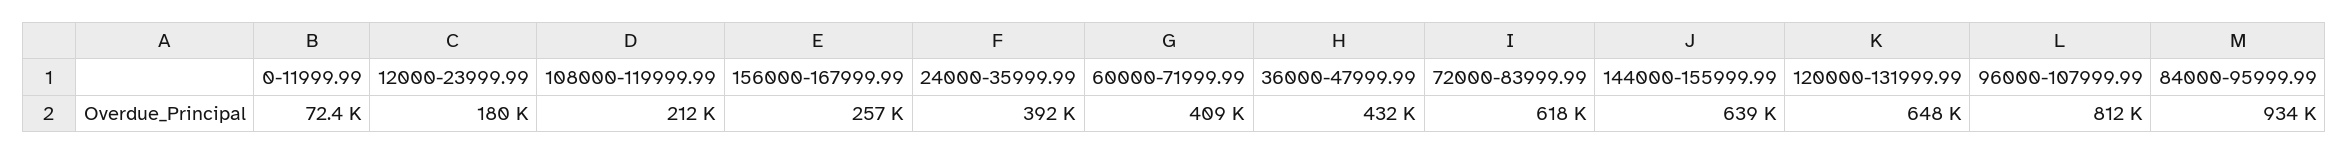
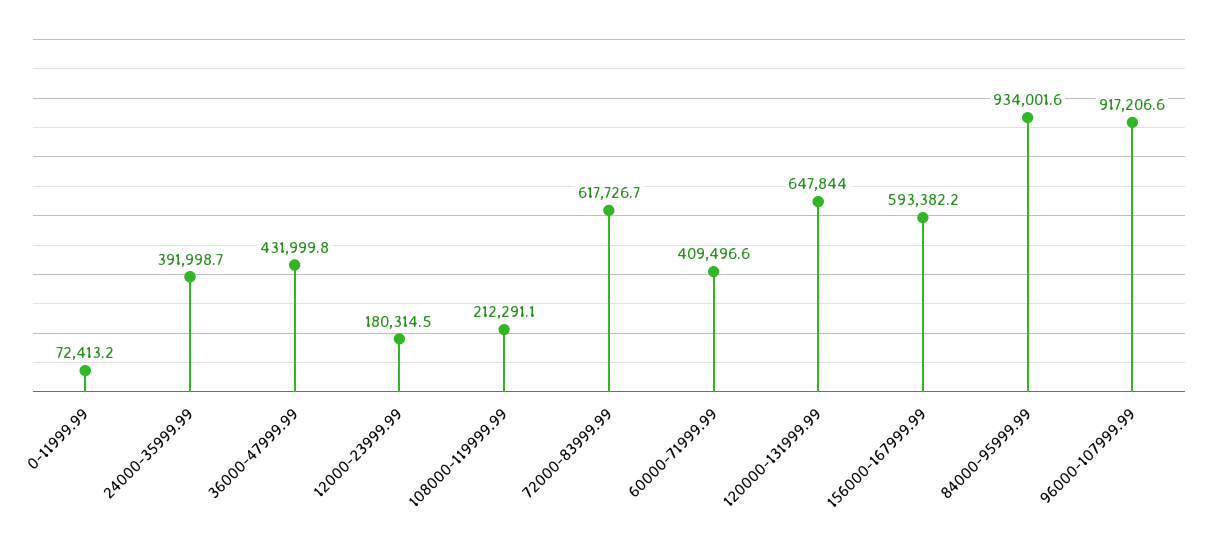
156000-167999.99: 257000 -> 593382.2
144000-155999.99: 639000 -> none
96000-107999.99: 812000 -> 917206.6

